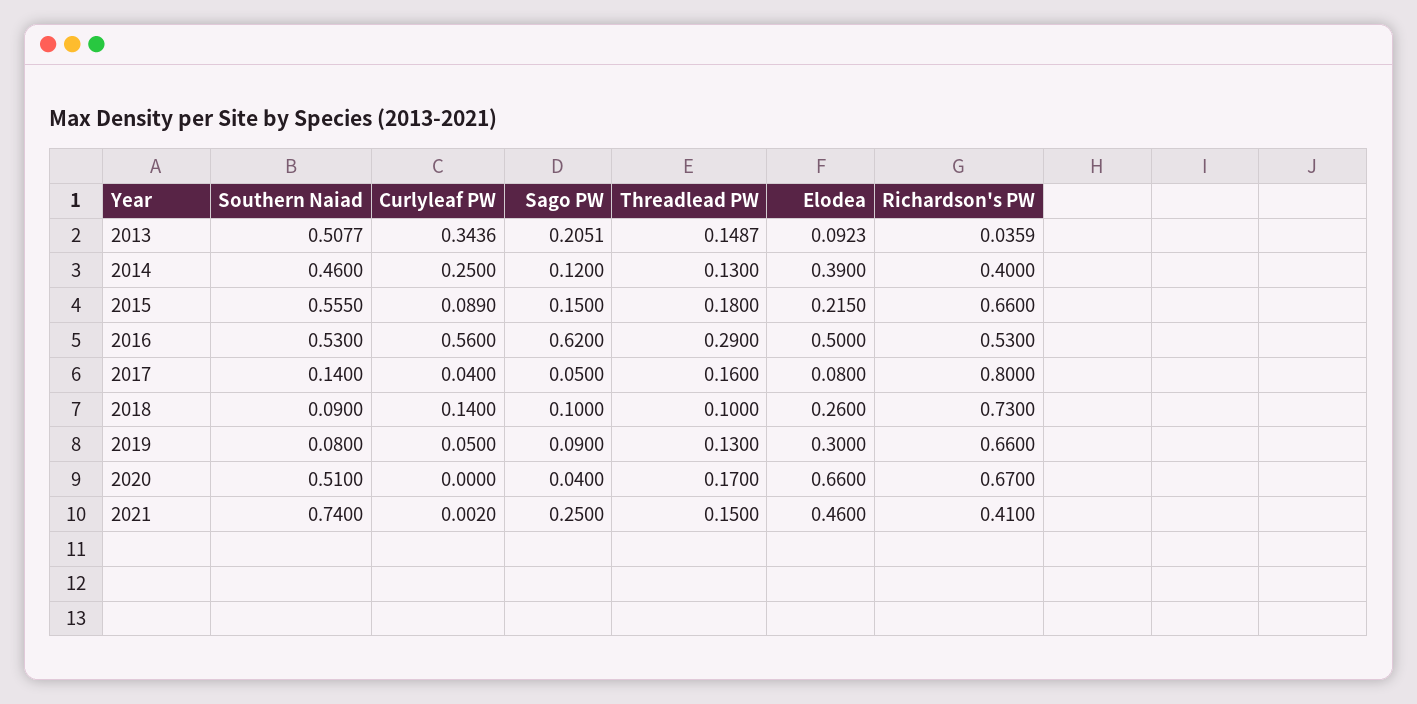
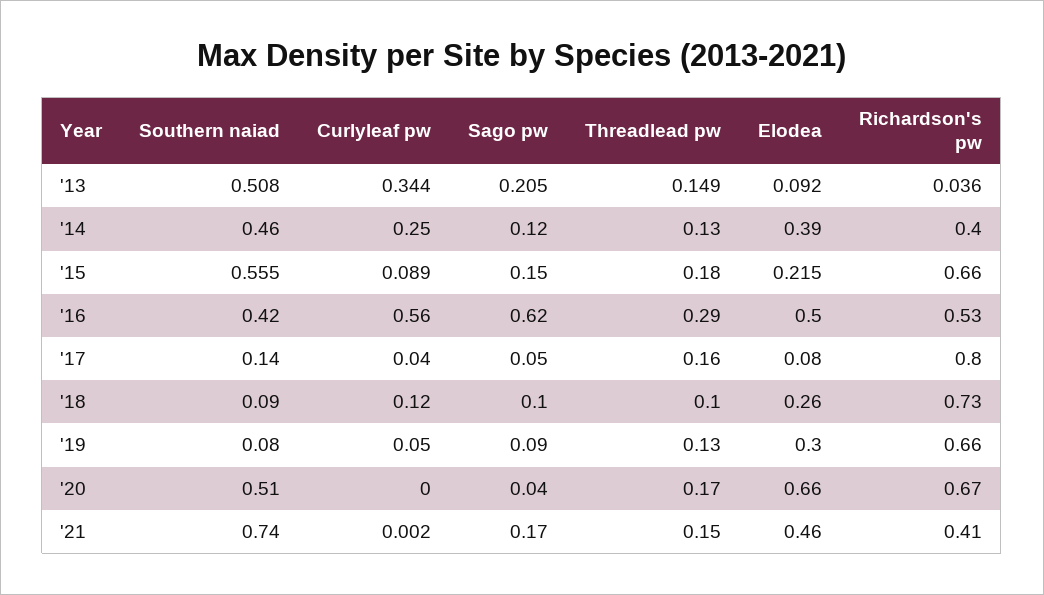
Southern Naiad, 2016: 0.53 -> 0.42
Curlyleaf PW, 2018: 0.14 -> 0.12
Sago PW, 2021: 0.25 -> 0.17

